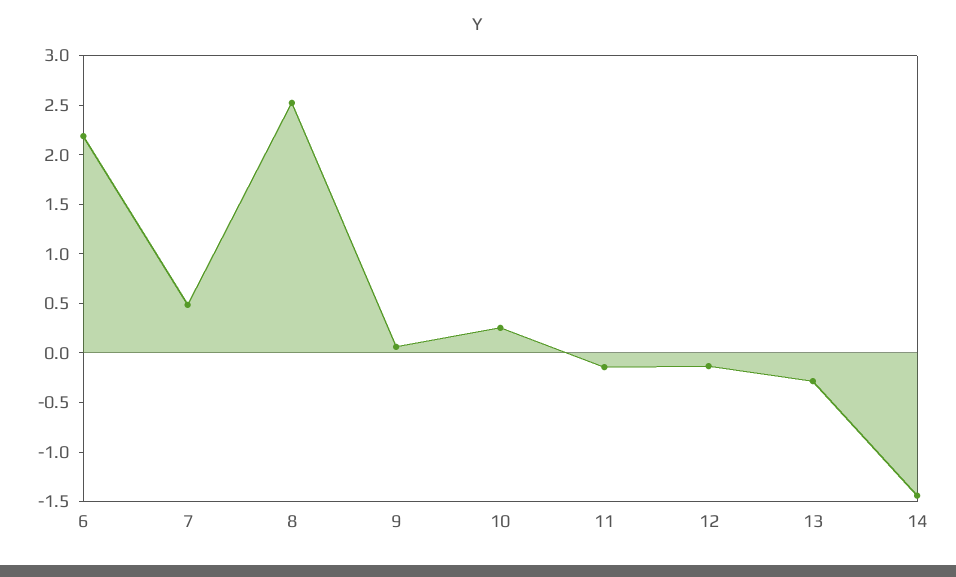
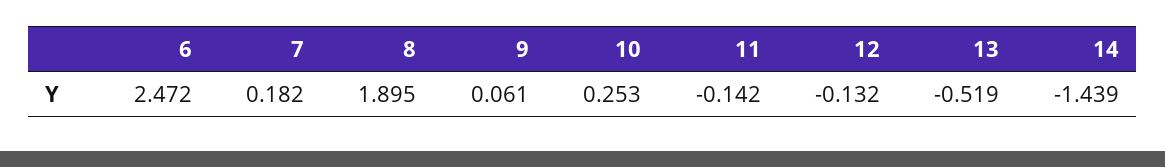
6: 2.2 -> 2.472
7: 0.5 -> 0.182
8: 2.5 -> 1.895
13: -0.3 -> -0.519

